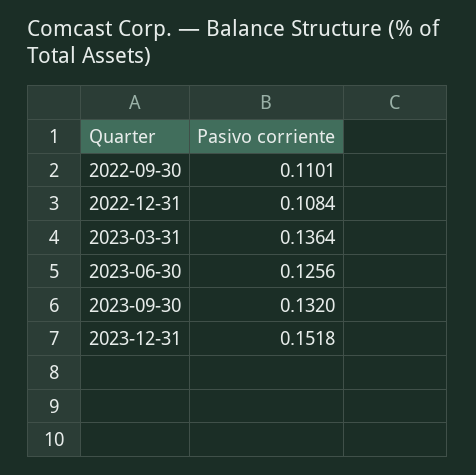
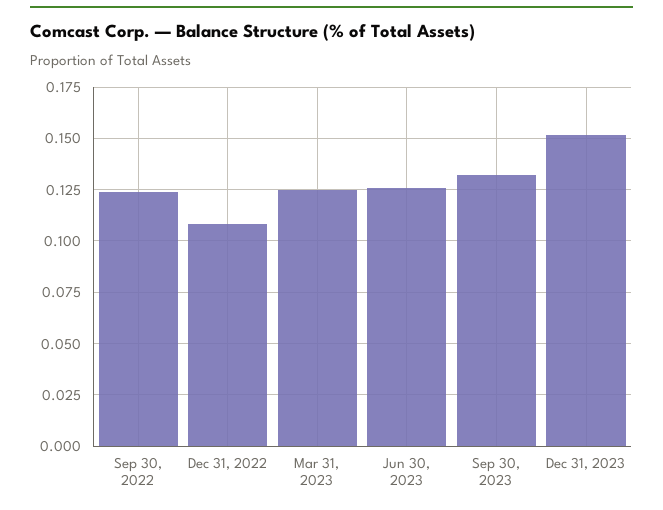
2022-09-30: 0.1101 -> 0.125
2023-03-31: 0.1364 -> 0.125

